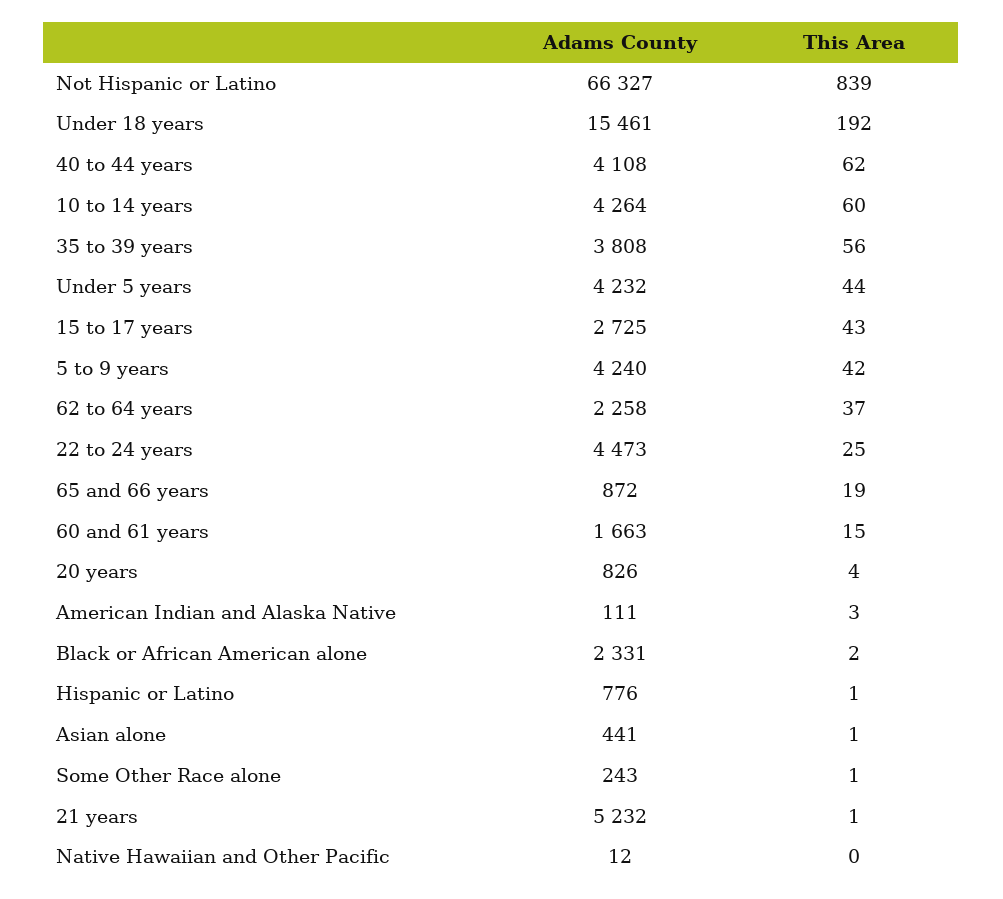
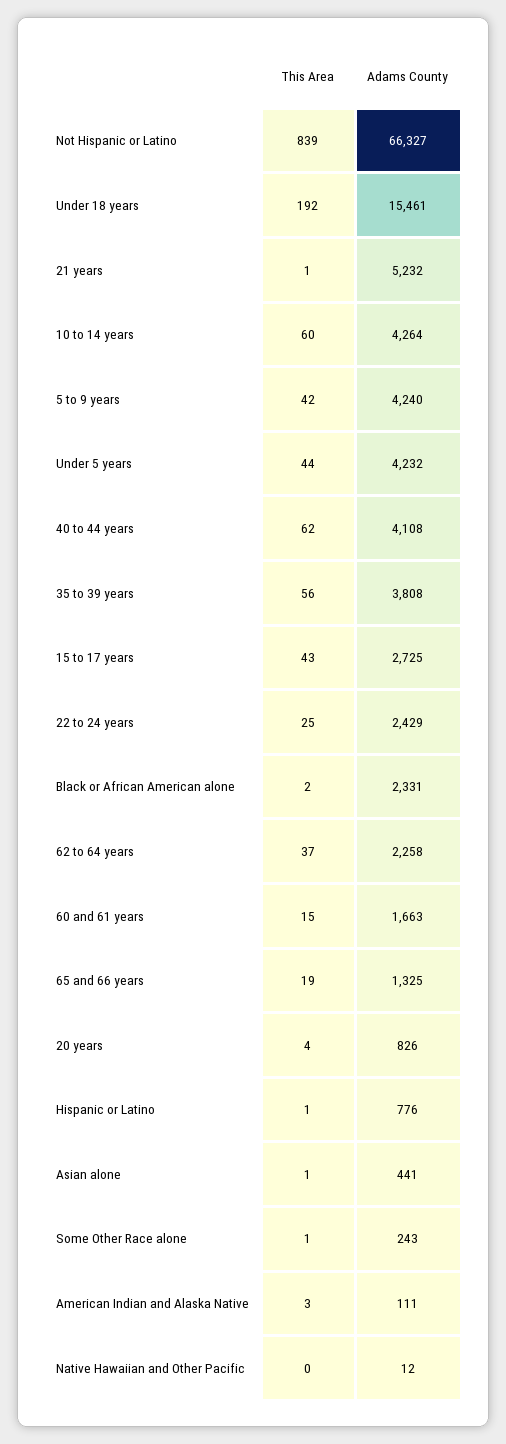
Adams County, 22 to 24 years: 4473 -> 2429
Adams County, 65 and 66 years: 872 -> 1325

